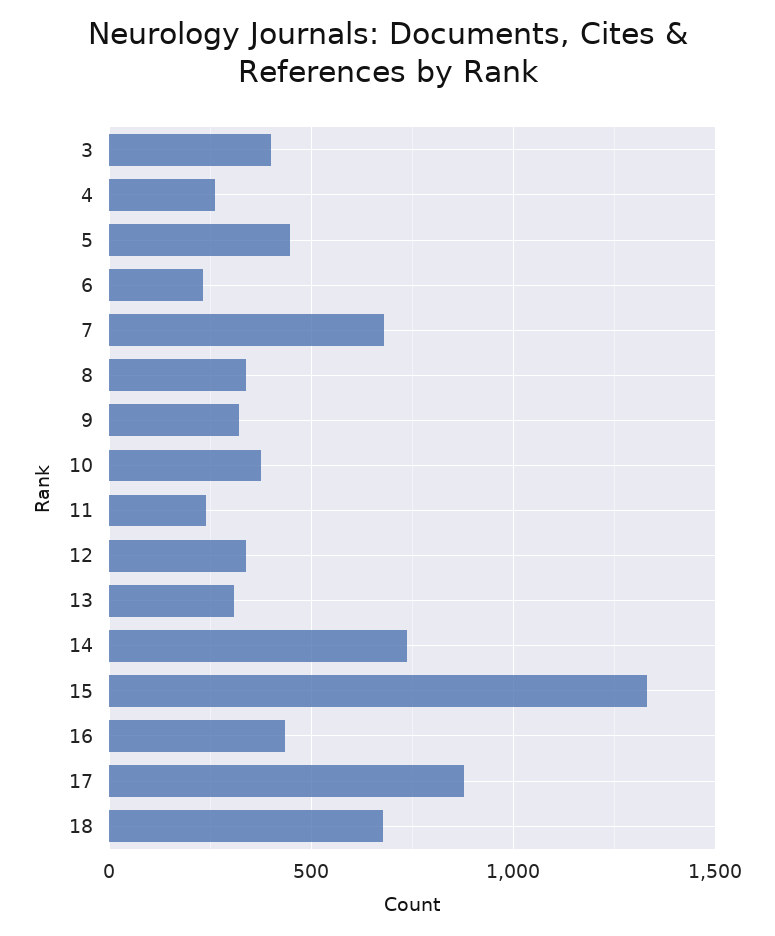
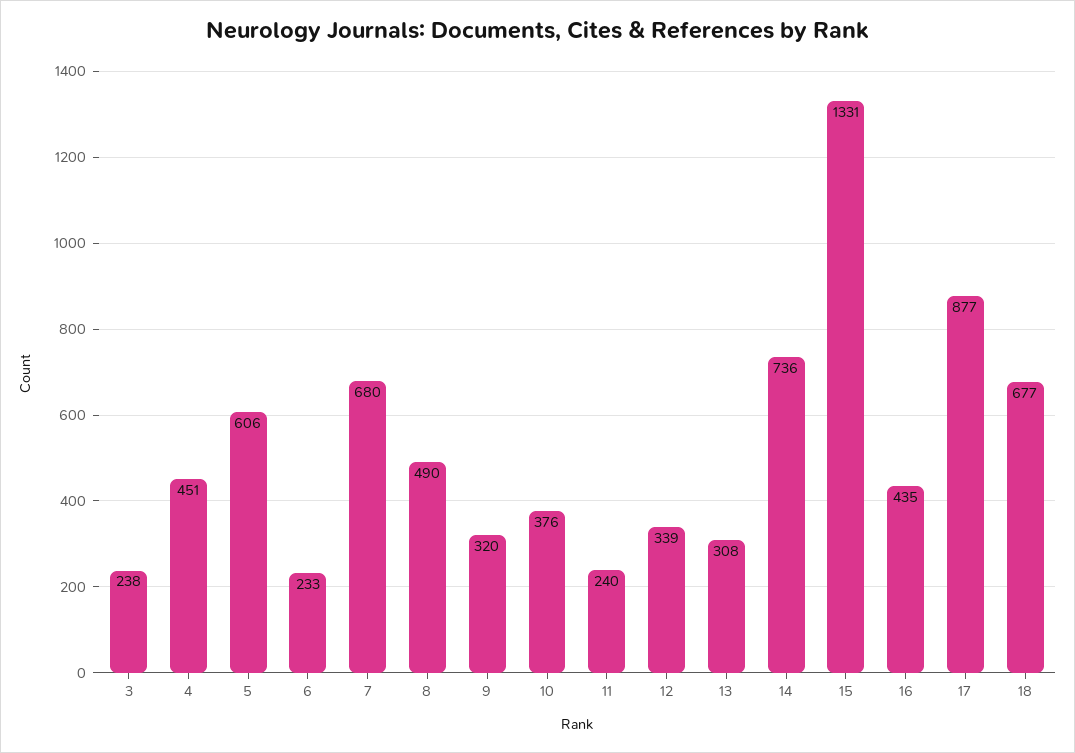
3: 400 -> 238
4: 250 -> 451
5: 450 -> 606
8: 350 -> 490

